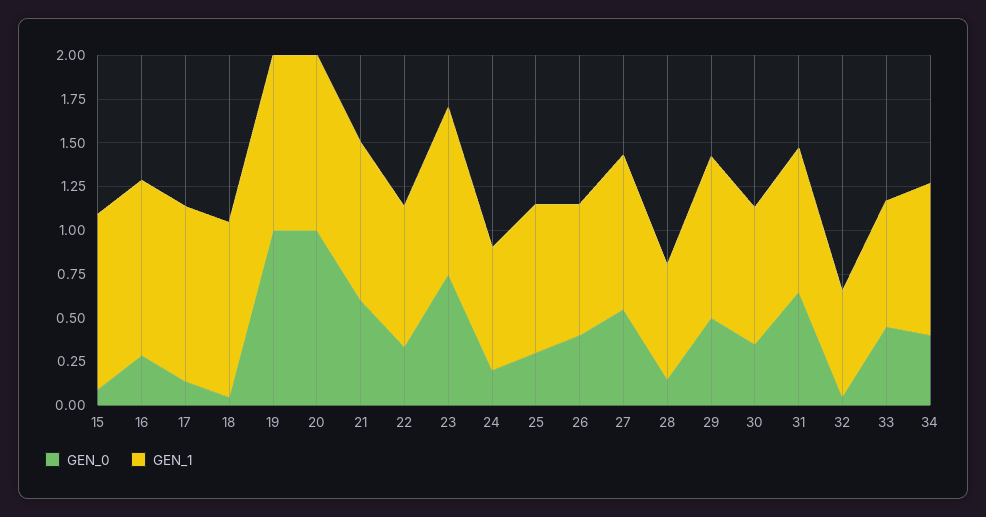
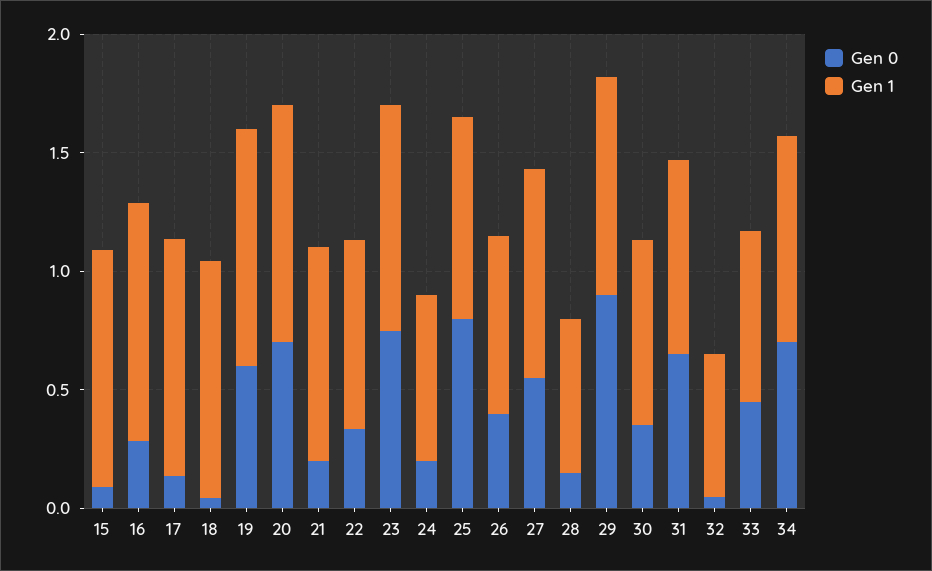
GEN_0, 19: 1 -> 0.6
GEN_0, 20: 1 -> 0.7
GEN_0, 21: 0.6 -> 0.2
GEN_0, 25: 0.3 -> 0.8
GEN_0, 29: 0.5 -> 0.9
GEN_0, 34: 0.4 -> 0.7

